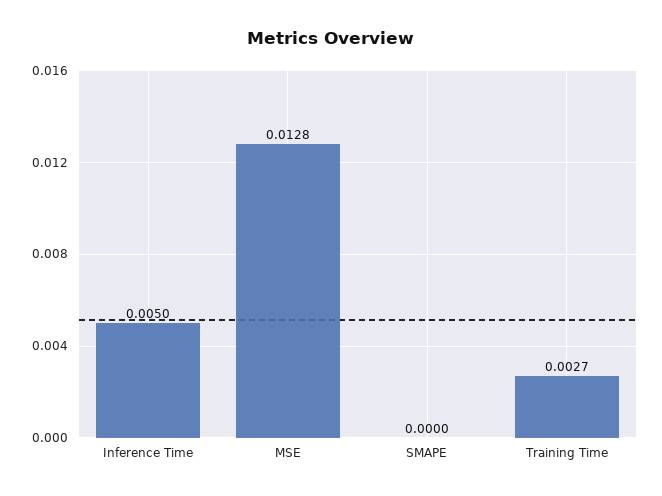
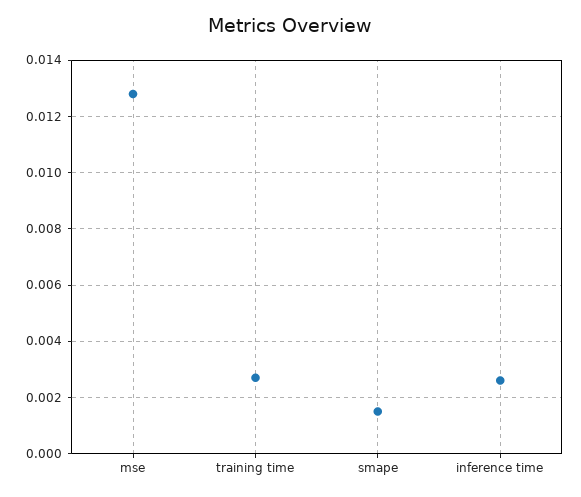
Inference Time: 0.005 -> 0.0025
SMAPE: 0 -> 0.0015

